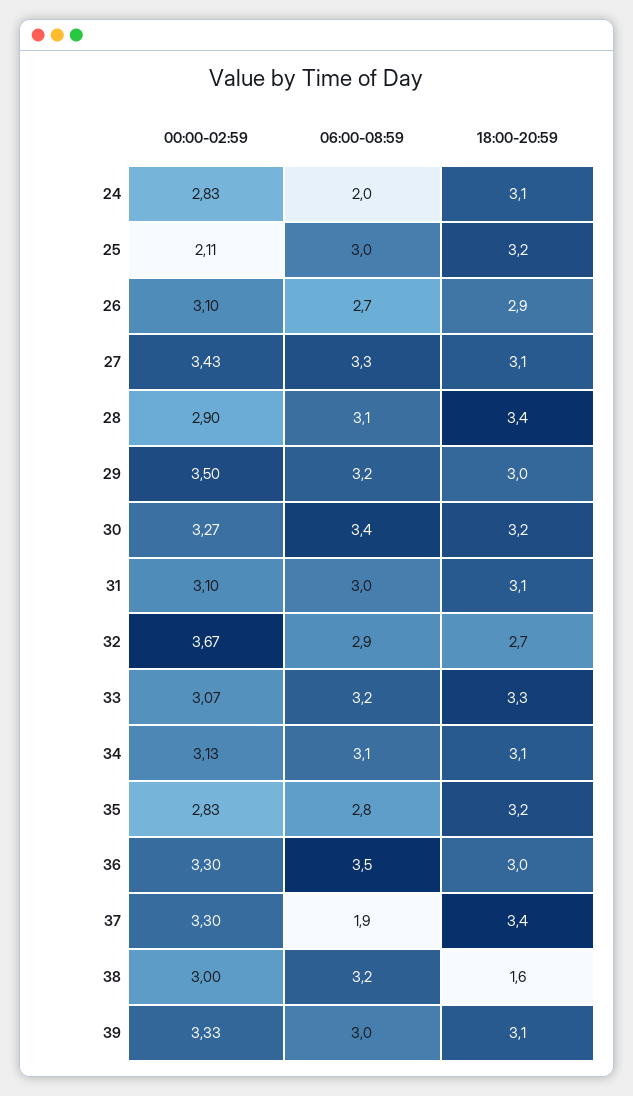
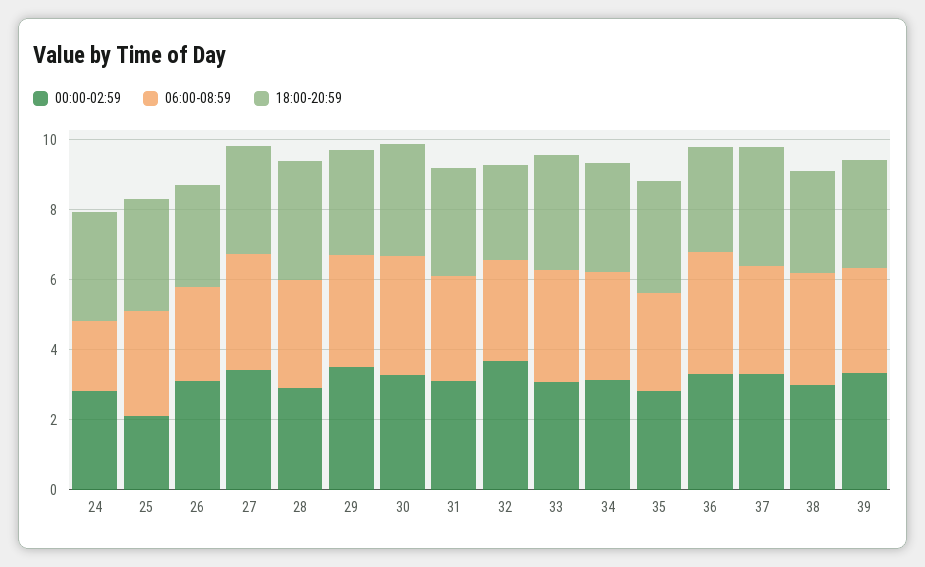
06:00-08:59, 37: 1.9 -> 3
18:00-20:59, 38: 1.6 -> 3

